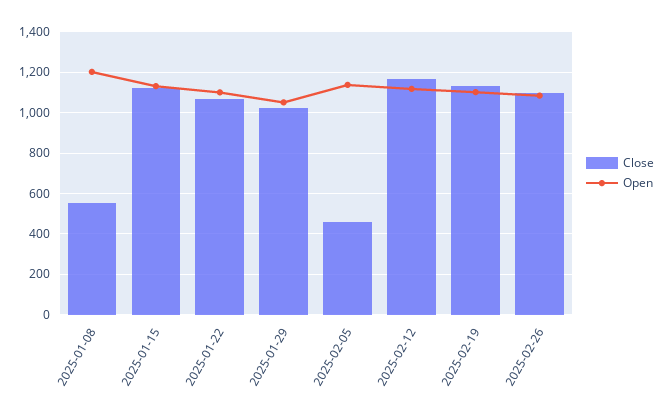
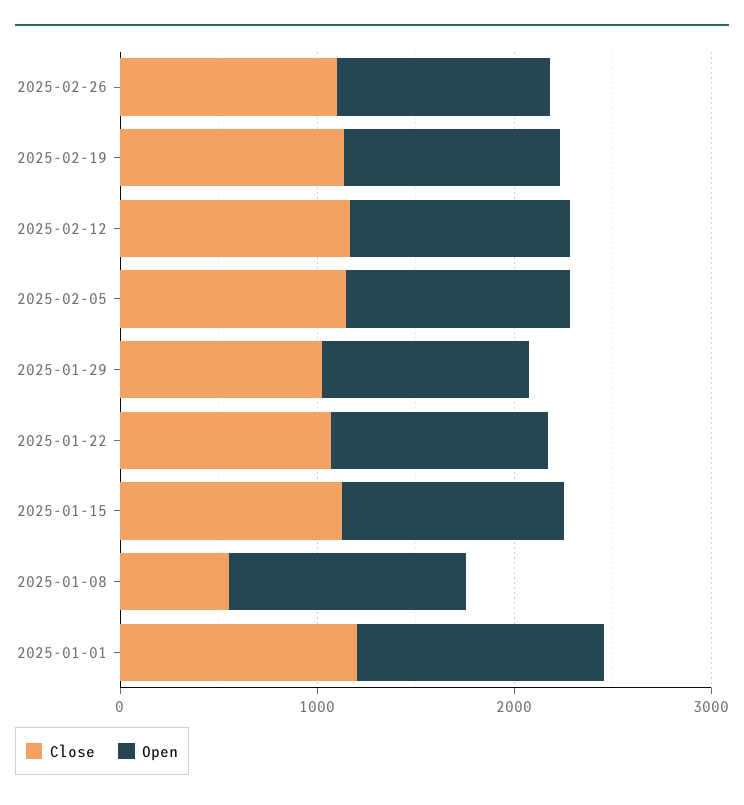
Close, 2025-02-05: 450 -> 1200
Close, 2025-01-01: none -> 1200
Open, 2025-01-01: none -> 1200

